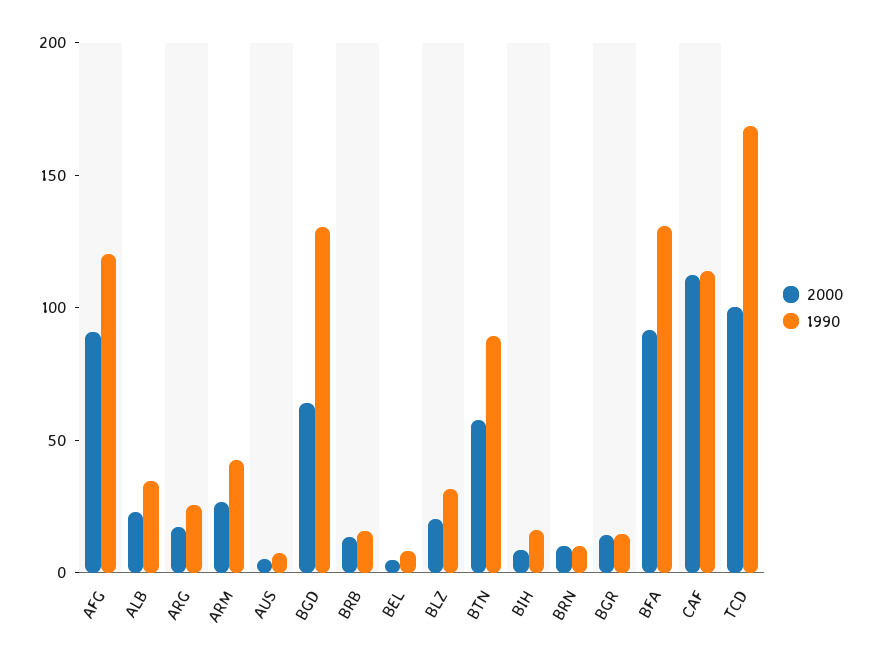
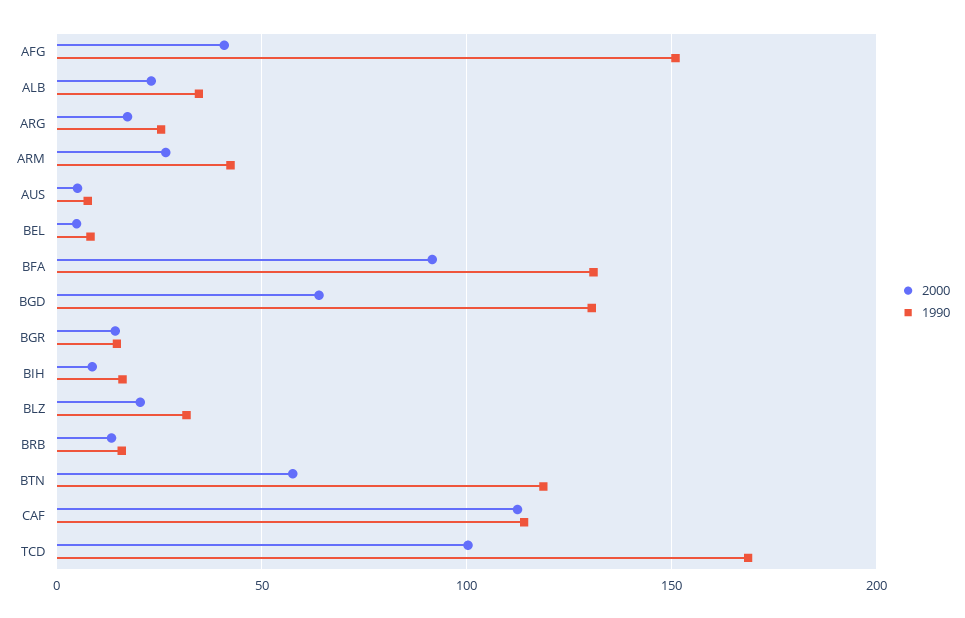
2000, AFG: 90 -> 40
1990, AFG: 120 -> 150
1990, BTN: 90 -> 120
2000, BRN: 10 -> none
1990, BRN: 10 -> none

